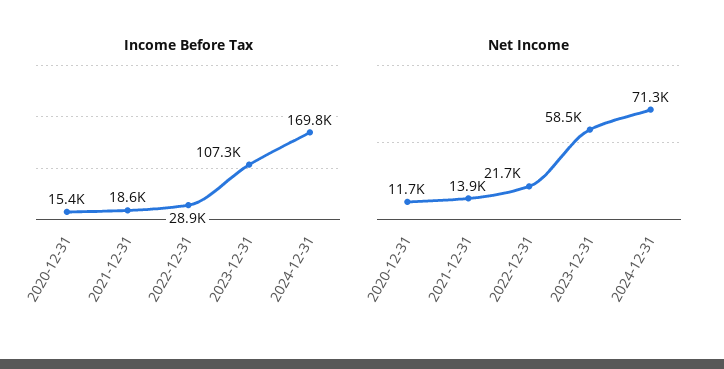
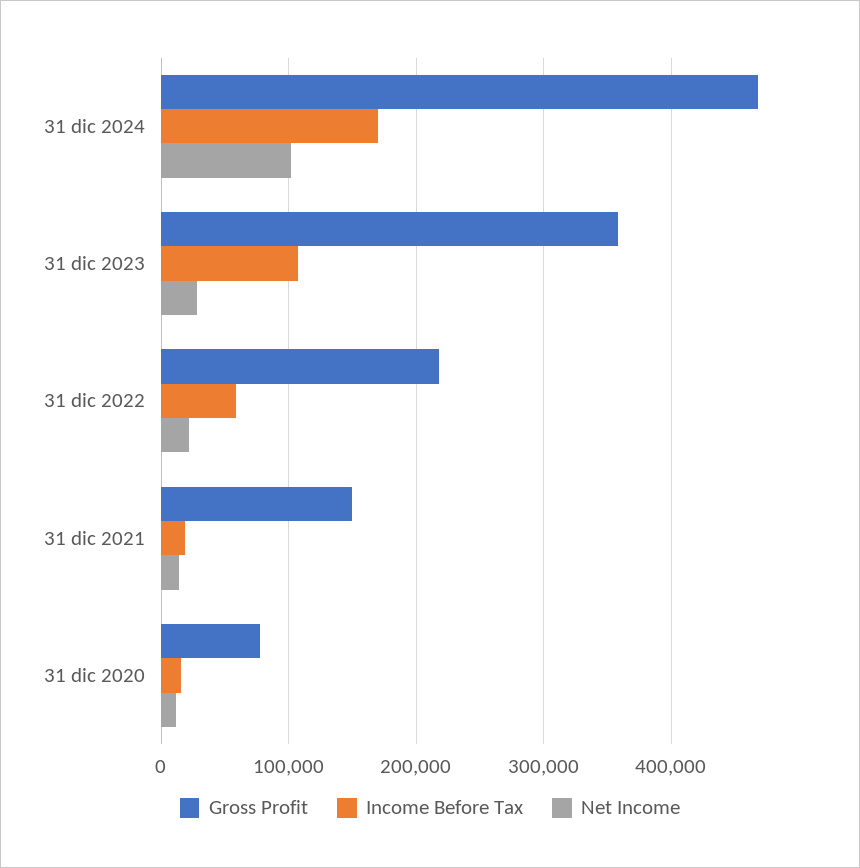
Income Before Tax, 2022-12-31: 28900 -> 60000
Net Income, 2023-12-31: 58500 -> 30000
Net Income, 2024-12-31: 71300 -> 100000
Gross Profit, 2024-12-31: none -> 470000
Gross Profit, 2023-12-31: none -> 360000
Gross Profit, 2022-12-31: none -> 220000
Gross Profit, 2021-12-31: none -> 150000
Gross Profit, 2020-12-31: none -> 80000

